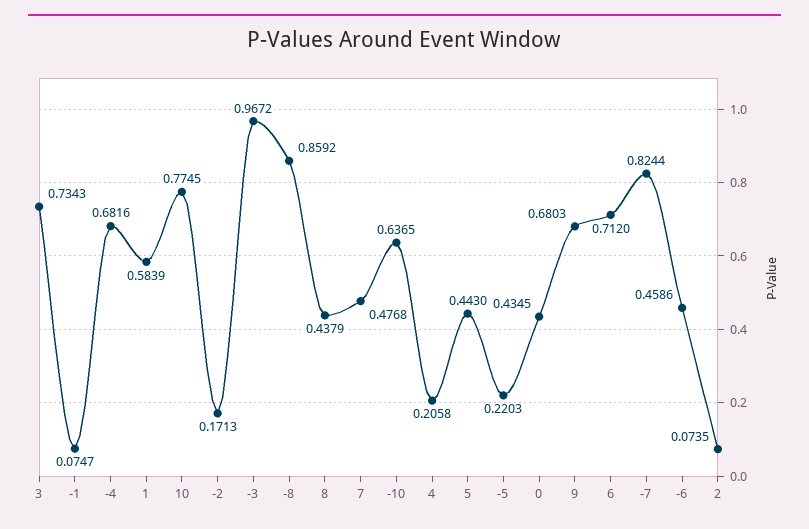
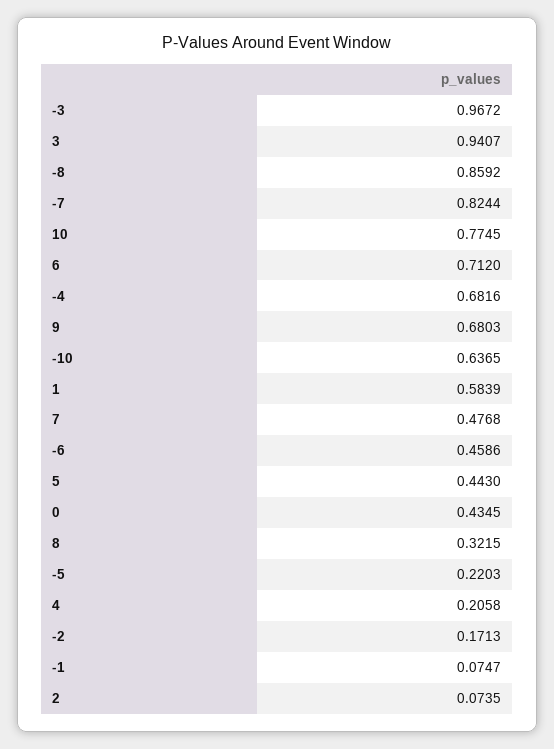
3: 0.7343 -> 0.9407
8: 0.4379 -> 0.3215

